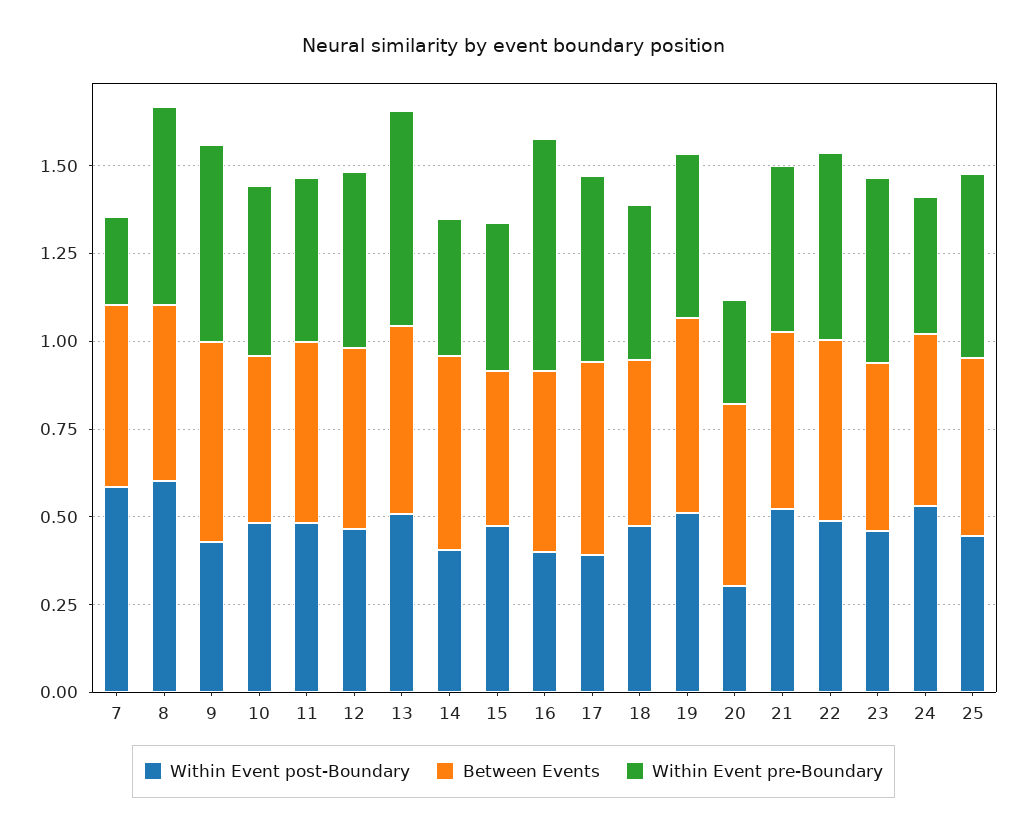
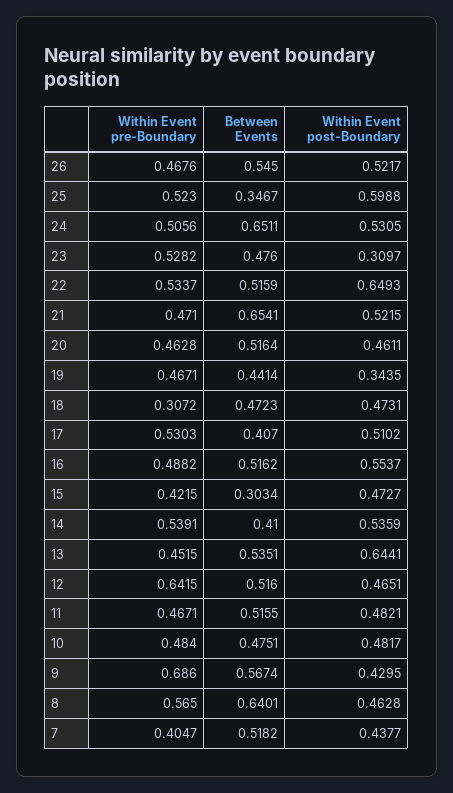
Within Event post-Boundary, 7: 0.6 -> 0.4377
Within Event pre-Boundary, 7: 0.25 -> 0.4047
Within Event post-Boundary, 8: 0.6 -> 0.4628
Between Events, 8: 0.5 -> 0.6401
Within Event pre-Boundary, 9: 0.55 -> 0.686
Within Event pre-Boundary, 12: 0.5 -> 0.6415
Within Event post-Boundary, 13: 0.5 -> 0.6441
Within Event pre-Boundary, 13: 0.6 -> 0.4515
Within Event post-Boundary, 14: 0.4 -> 0.5359
Between Events, 14: 0.55 -> 0.41
Within Event pre-Boundary, 14: 0.4 -> 0.5391
Between Events, 15: 0.45 -> 0.3034
Within Event post-Boundary, 16: 0.4 -> 0.5537
Within Event pre-Boundary, 16: 0.65 -> 0.4882
Within Event post-Boundary, 17: 0.4 -> 0.5102
Between Events, 17: 0.55 -> 0.407
Within Event pre-Boundary, 18: 0.45 -> 0.3072
Within Event post-Boundary, 19: 0.5 -> 0.3435
Between Events, 19: 0.55 -> 0.4414
Within Event post-Boundary, 20: 0.3 -> 0.4611
Within Event pre-Boundary, 20: 0.3 -> 0.4628
Between Events, 21: 0.5 -> 0.6541
Within Event post-Boundary, 22: 0.5 -> 0.6493
Within Event post-Boundary, 23: 0.45 -> 0.3097
Between Events, 24: 0.5 -> 0.6511
Within Event pre-Boundary, 24: 0.4 -> 0.5056
Within Event post-Boundary, 25: 0.45 -> 0.5988
Between Events, 25: 0.5 -> 0.3467
Within Event pre-Boundary, 26: none -> 0.4676
Between Events, 26: none -> 0.545
Within Event post-Boundary, 26: none -> 0.5217

